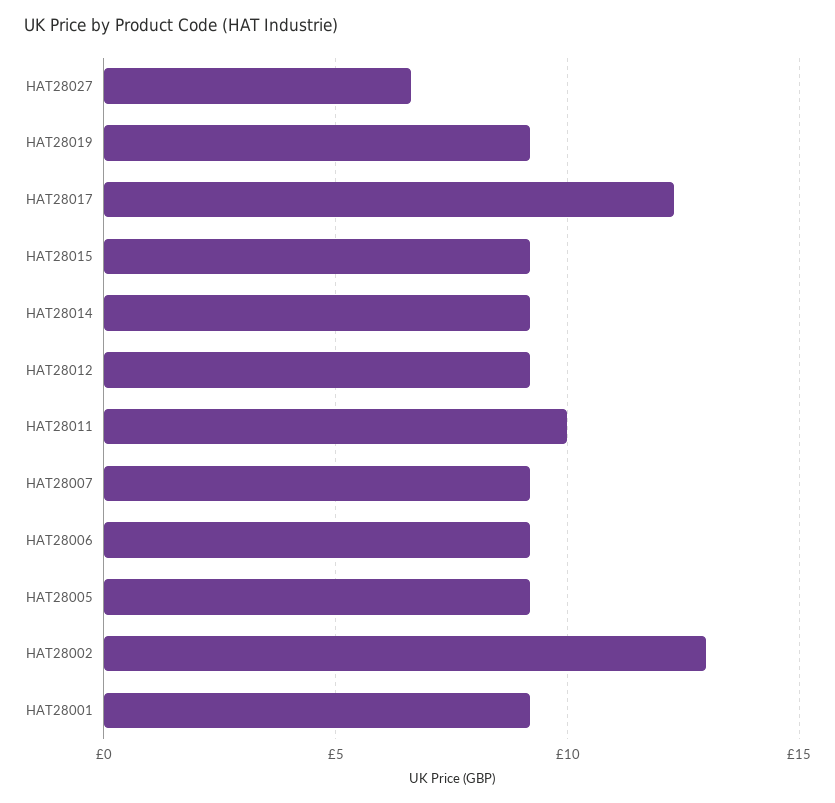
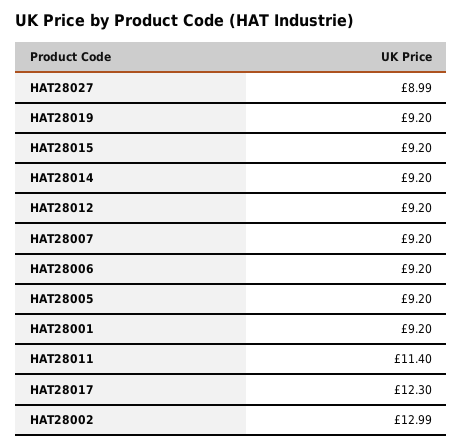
HAT28027: 6.5 -> 8.99
HAT28011: 10 -> 11.4

